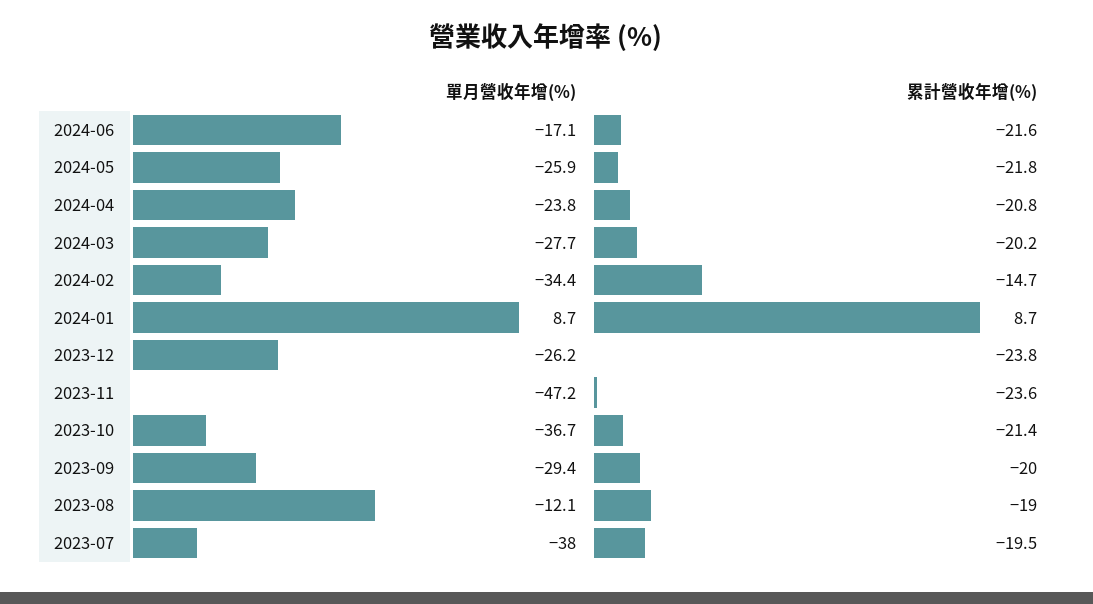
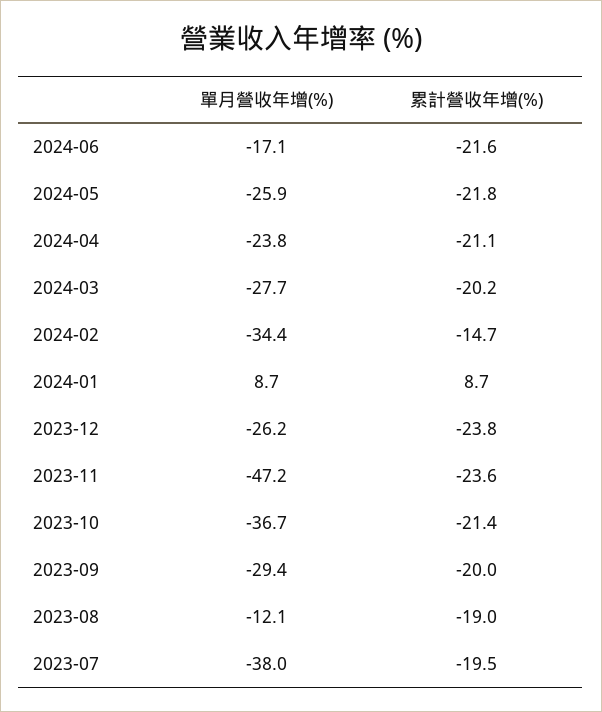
累計營收年增(%), 2024-04: -20.8 -> -21.1

